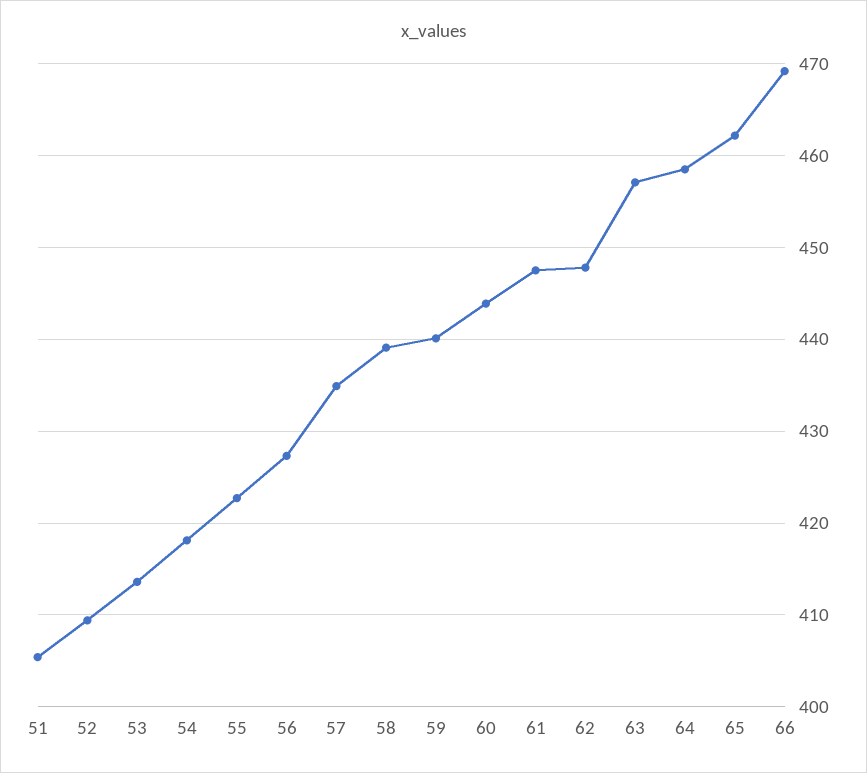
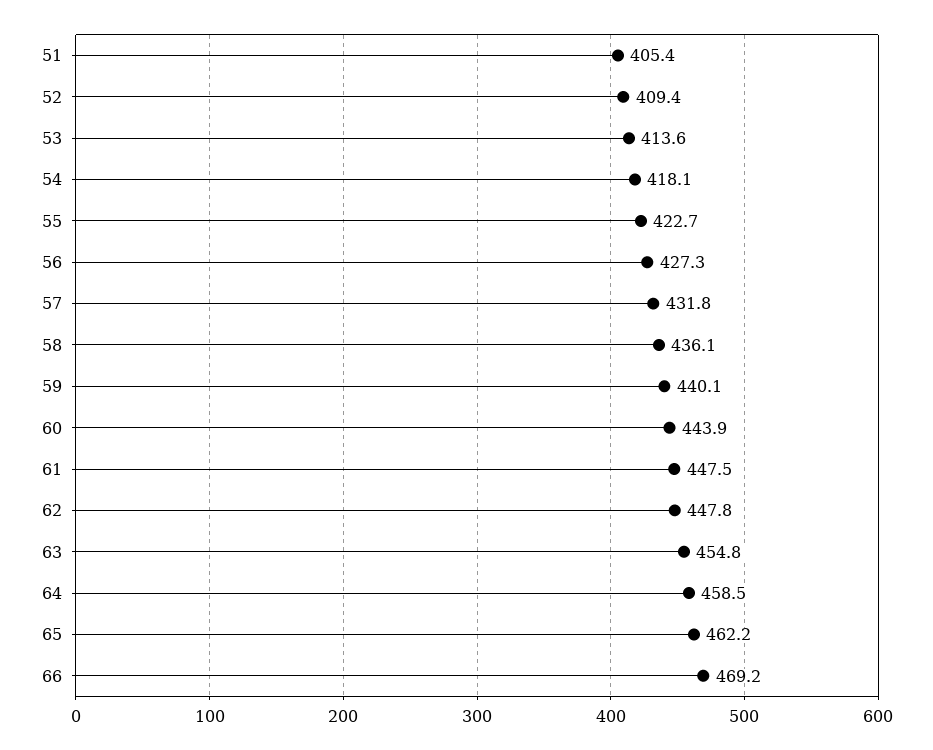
57: 435 -> 431.8
58: 439 -> 436.1
63: 457 -> 454.8

